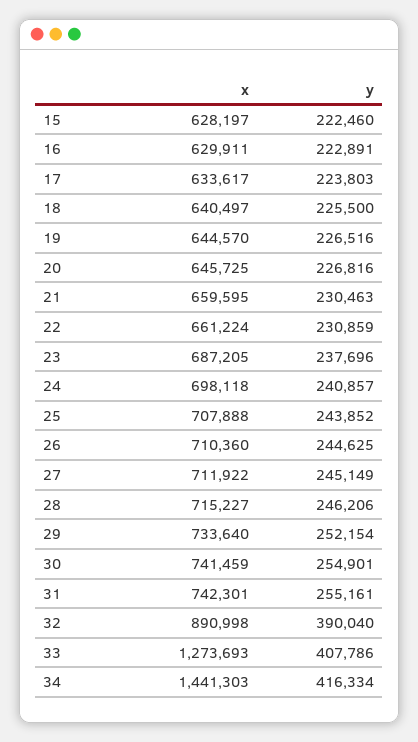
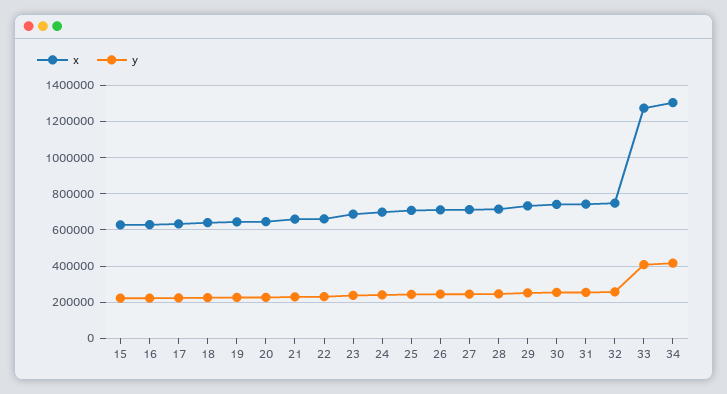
x, 32: 890998 -> 750000
y, 32: 390040 -> 250000
x, 34: 1441303 -> 1300000

